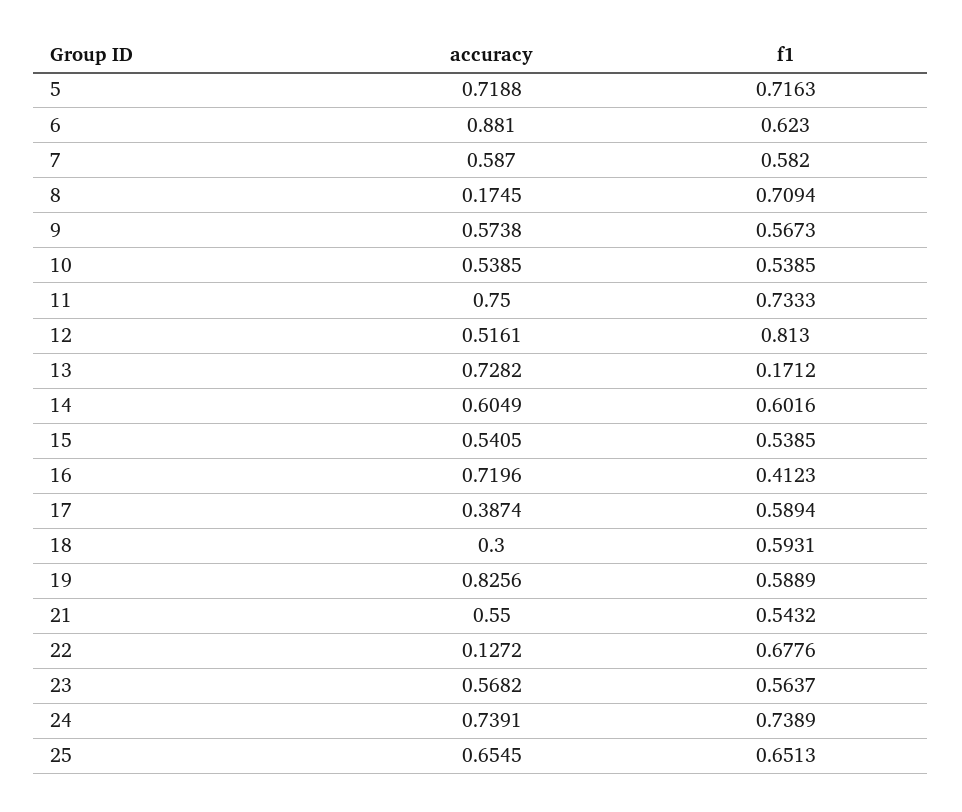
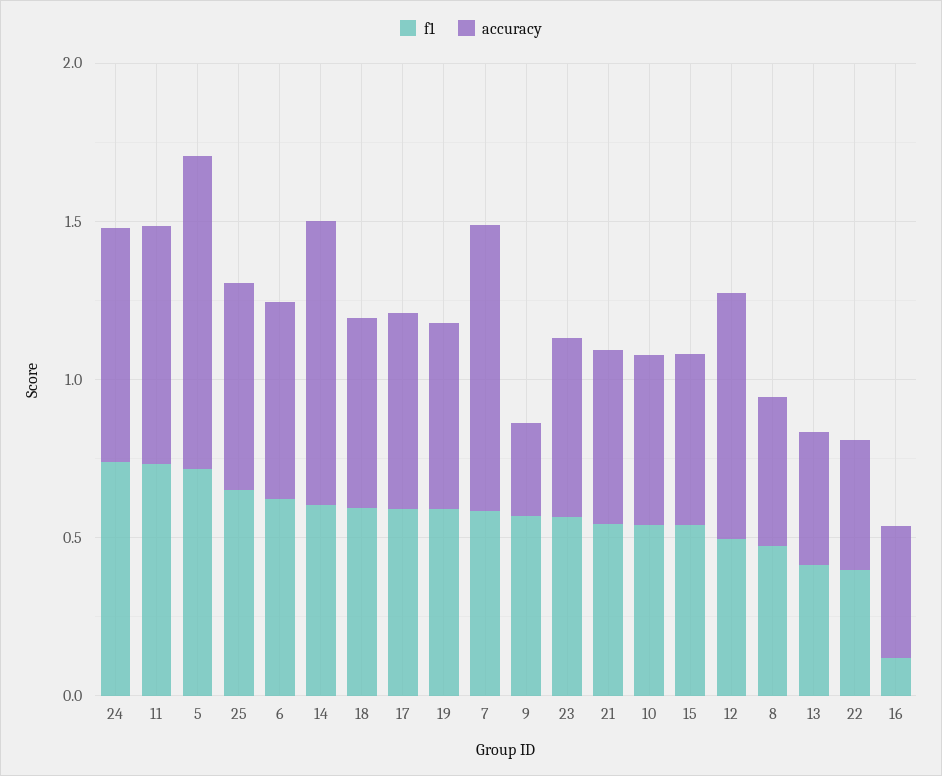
accuracy, 5: 0.7188 -> 1
accuracy, 6: 0.881 -> 0.6
accuracy, 7: 0.587 -> 0.9
accuracy, 8: 0.1745 -> 0.5
f1, 8: 0.7094 -> 0.5
accuracy, 9: 0.5738 -> 0.3
accuracy, 12: 0.5161 -> 0.8
f1, 12: 0.813 -> 0.5
accuracy, 13: 0.7282 -> 0.4
f1, 13: 0.1712 -> 0.4
accuracy, 14: 0.6049 -> 0.9
accuracy, 16: 0.7196 -> 0.4
f1, 16: 0.4123 -> 0.1
accuracy, 17: 0.3874 -> 0.6
accuracy, 18: 0.3 -> 0.6
accuracy, 19: 0.8256 -> 0.6
accuracy, 22: 0.1272 -> 0.4
f1, 22: 0.6776 -> 0.4

